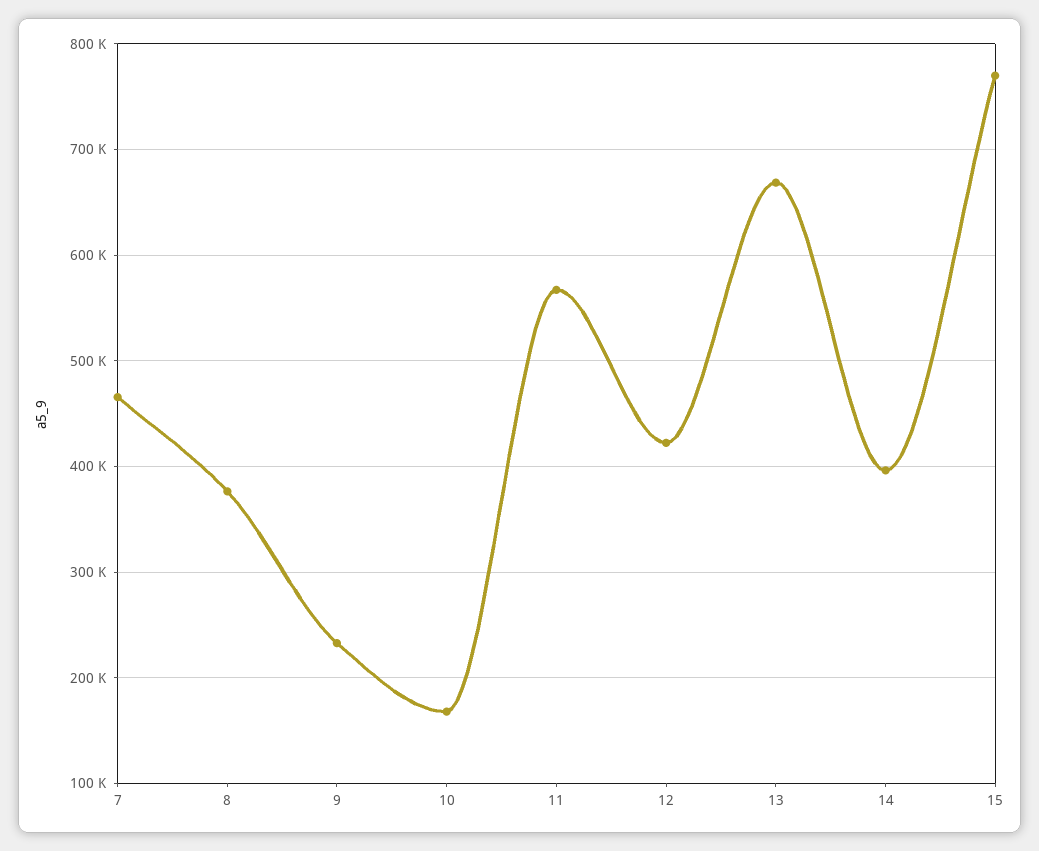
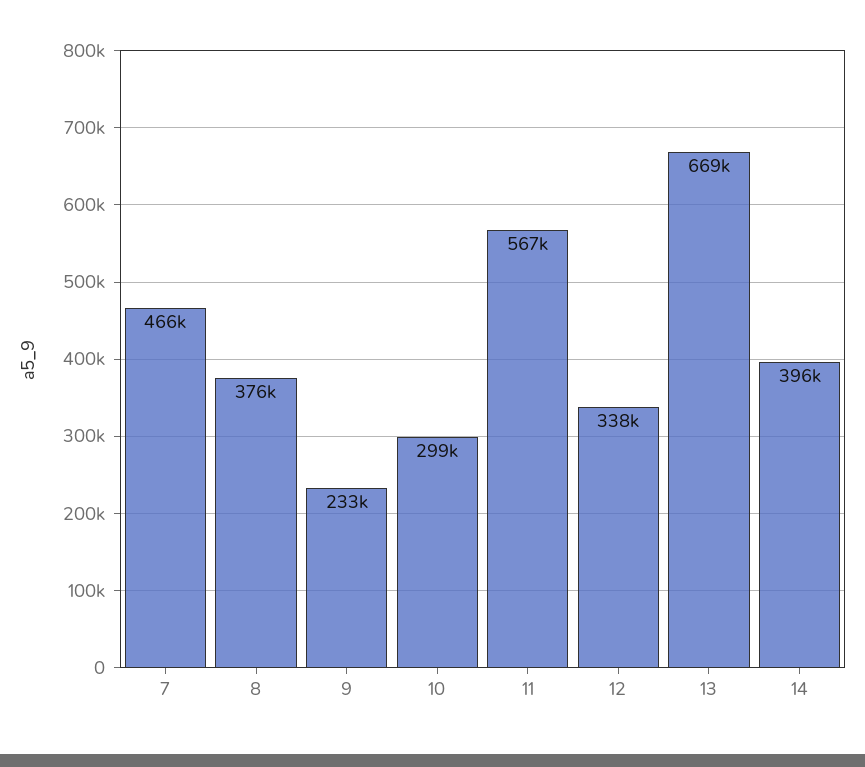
10: 170000 -> 299000
12: 420000 -> 338000
15: 770000 -> none

